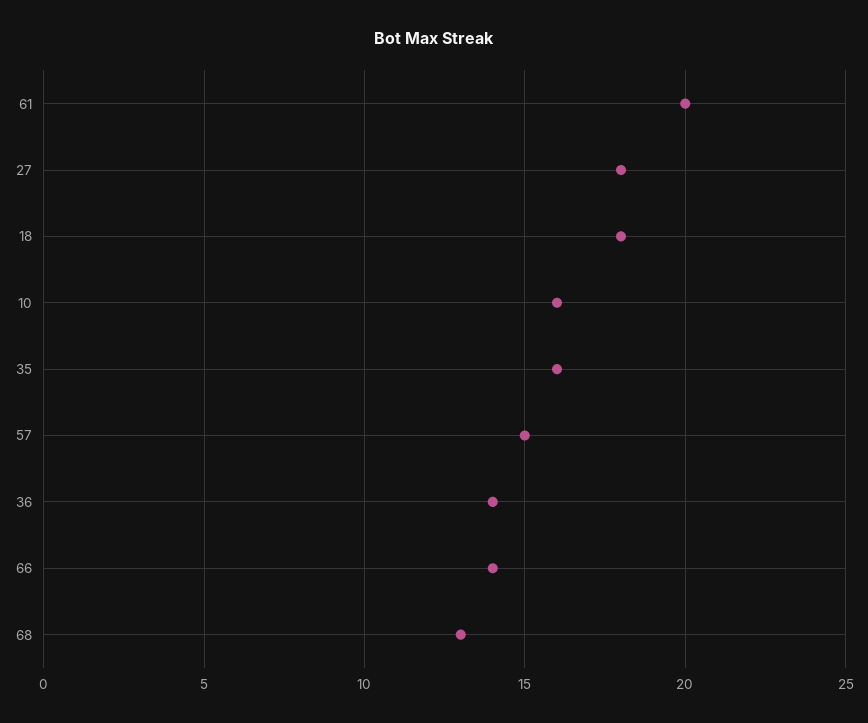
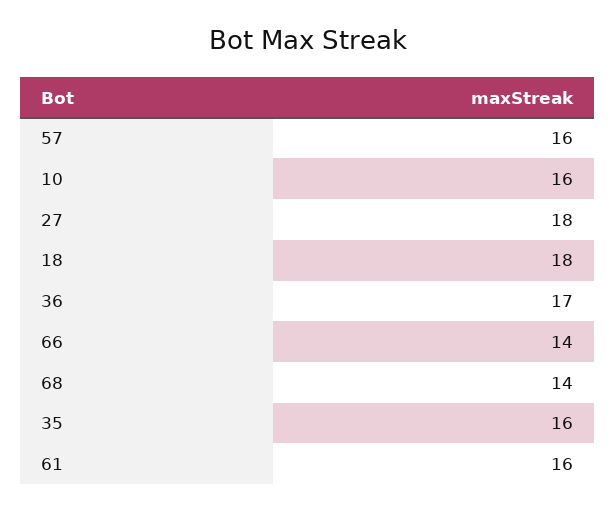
61: 20 -> 16
57: 15 -> 16
36: 14 -> 17
68: 13 -> 14

